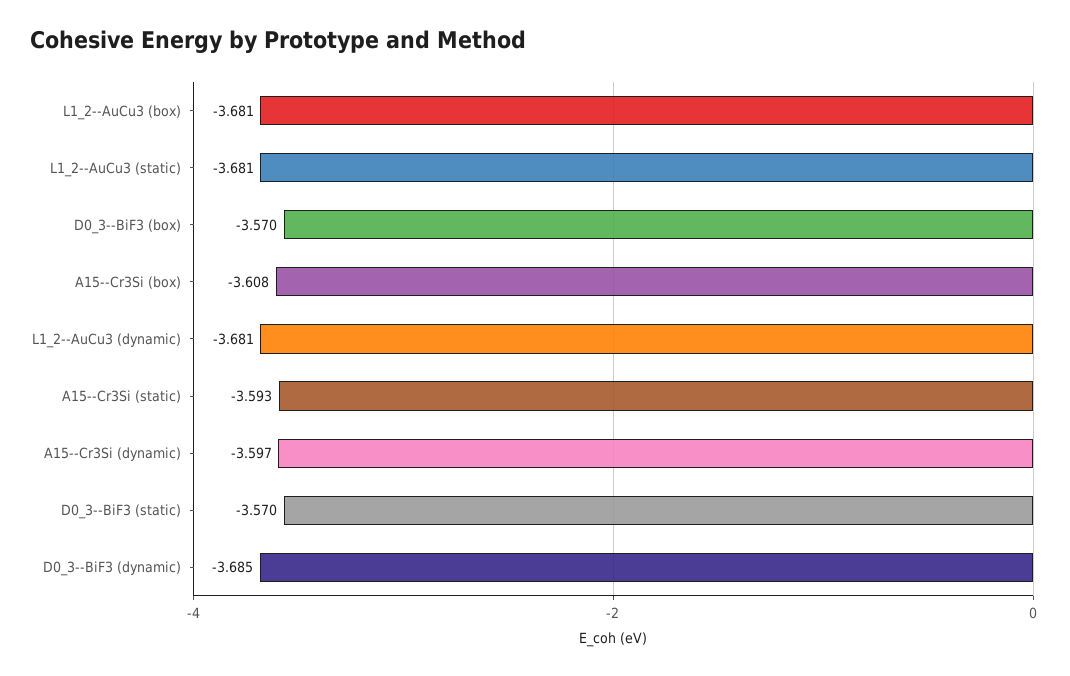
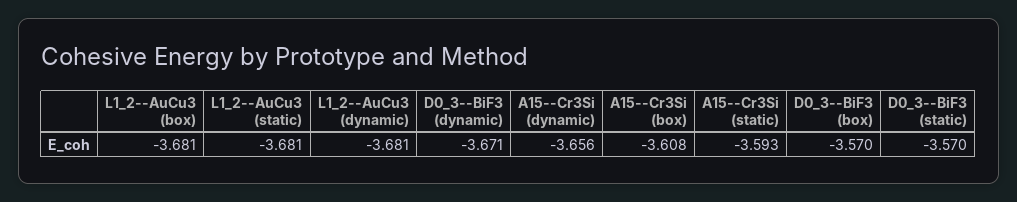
A15--Cr3Si (dynamic): -3.597 -> -3.656
D0_3--BiF3 (dynamic): -3.685 -> -3.671

